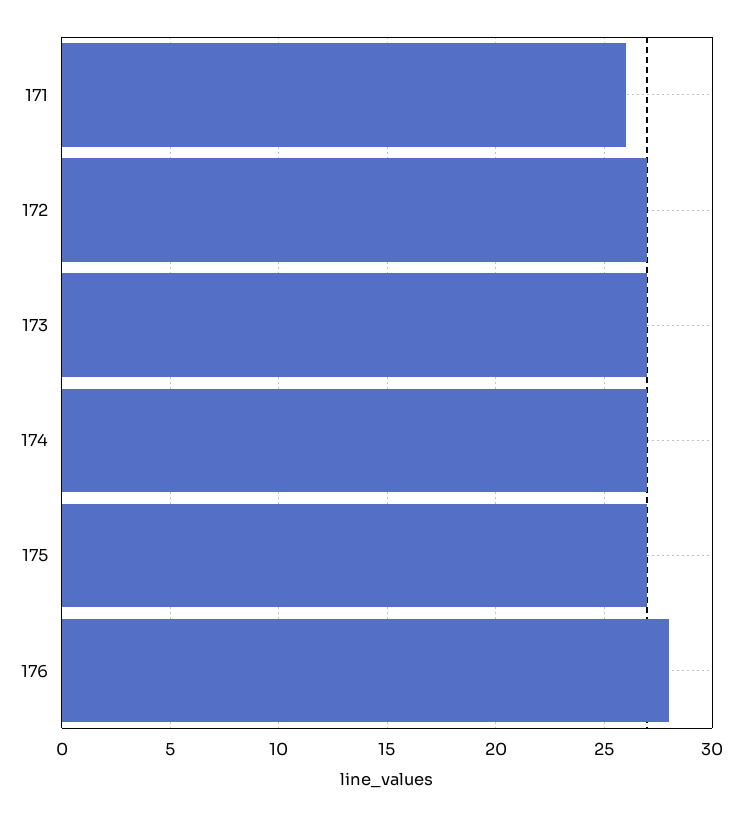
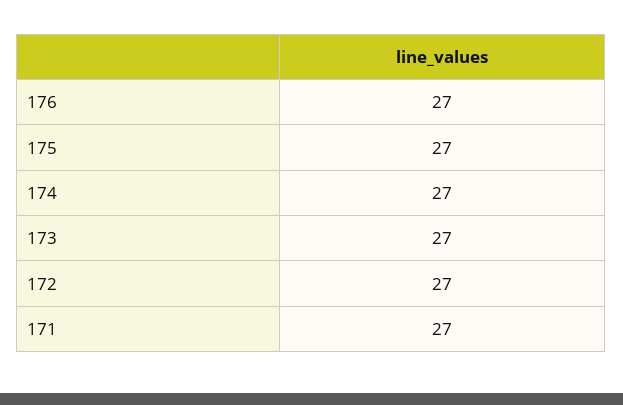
171: 26 -> 27
176: 28 -> 27

